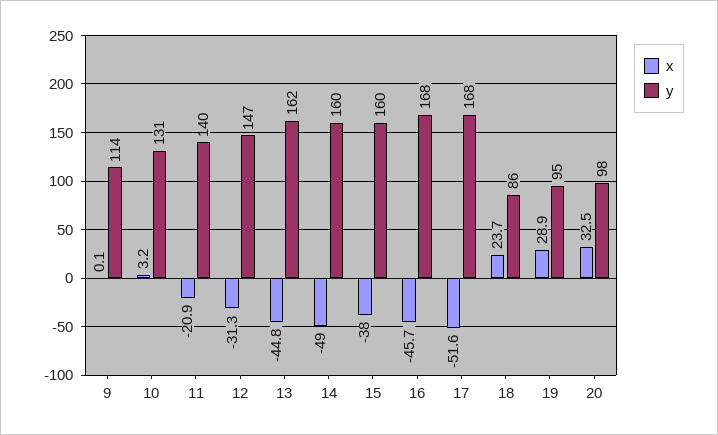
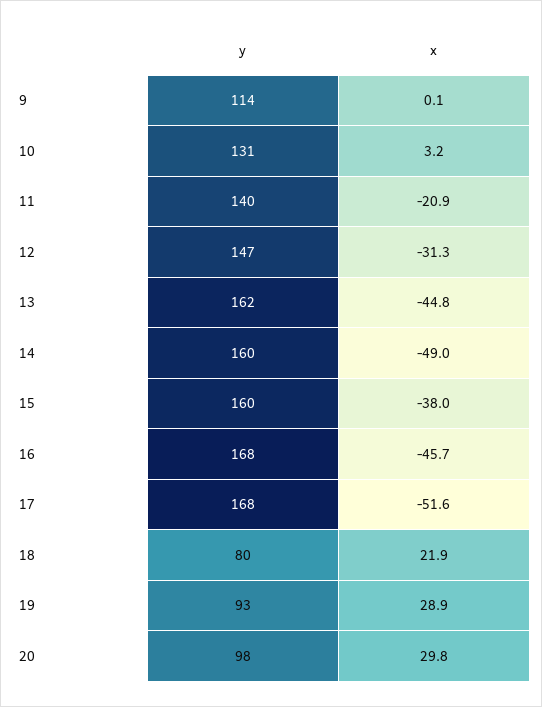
x, 18: 23.7 -> 21.9
y, 18: 86 -> 80
y, 19: 95 -> 93
x, 20: 32.5 -> 29.8

